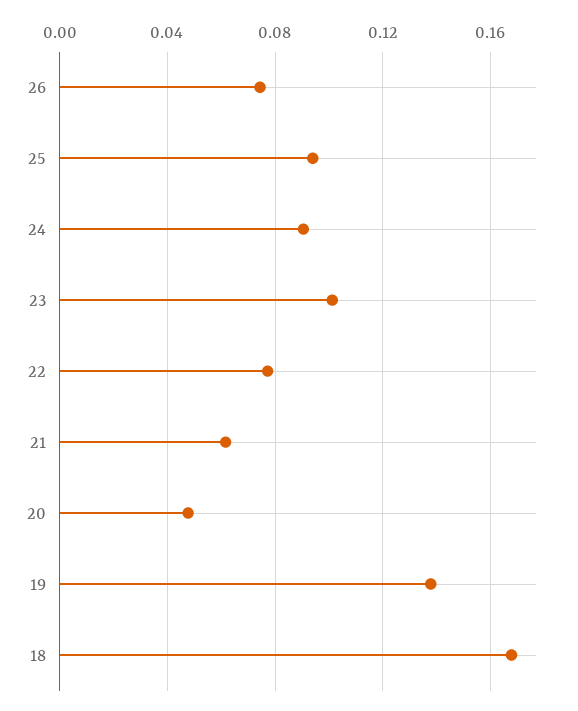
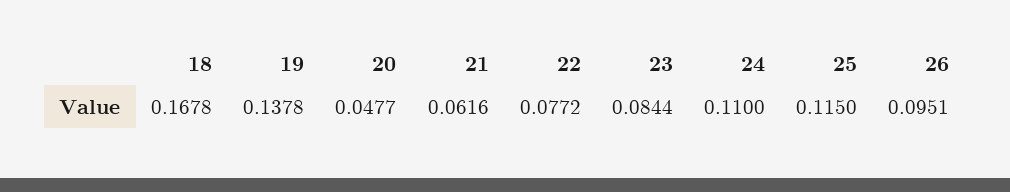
26: 0.075 -> 0.0951
25: 0.095 -> 0.115
24: 0.09 -> 0.11
23: 0.1 -> 0.0844

